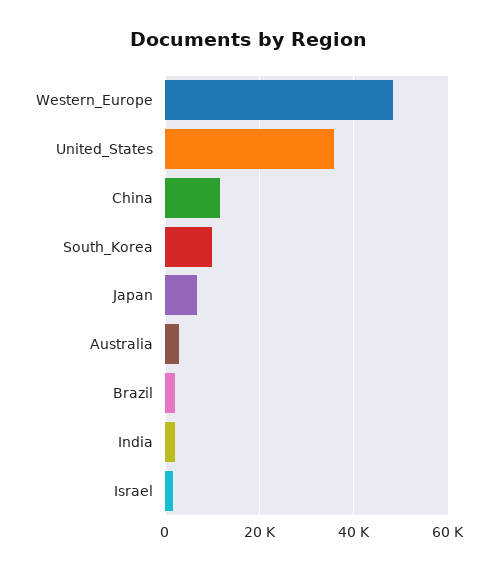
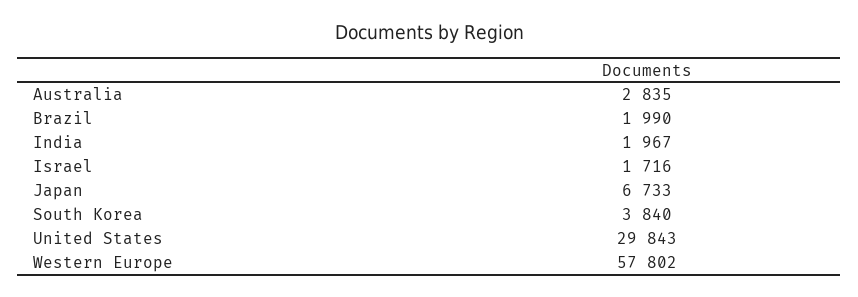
Western_Europe: 48000 -> 57802
United_States: 36000 -> 29843
China: 12000 -> none
South_Korea: 10000 -> 3840

